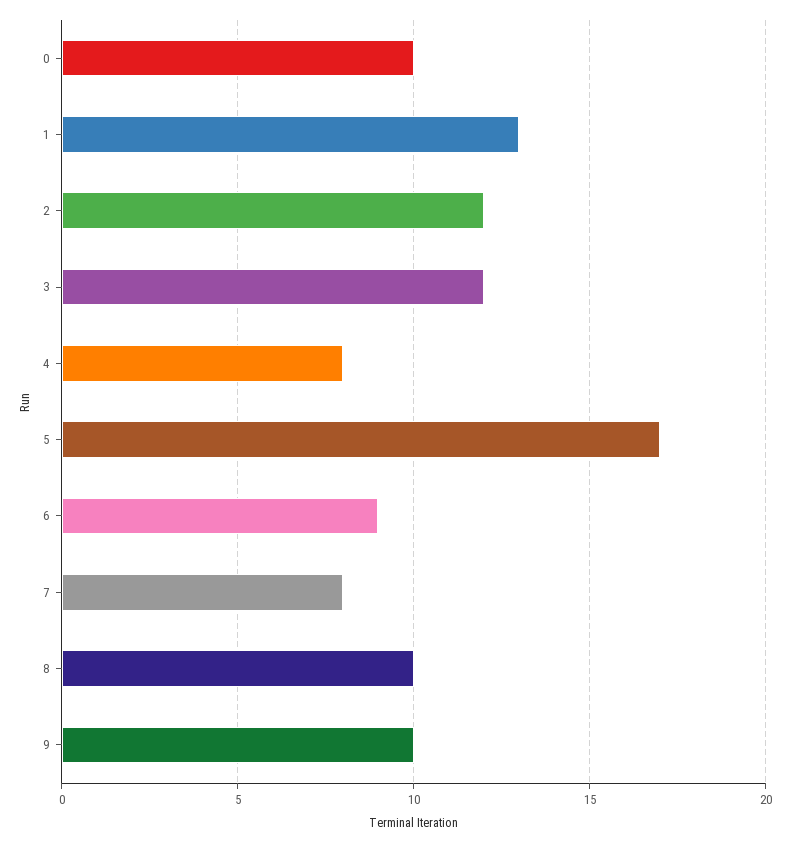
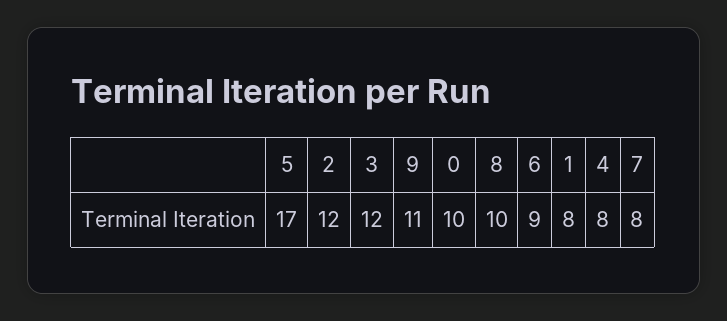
1: 13 -> 8
9: 10 -> 11

